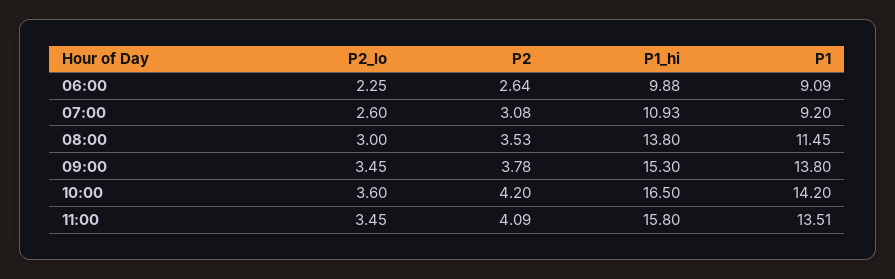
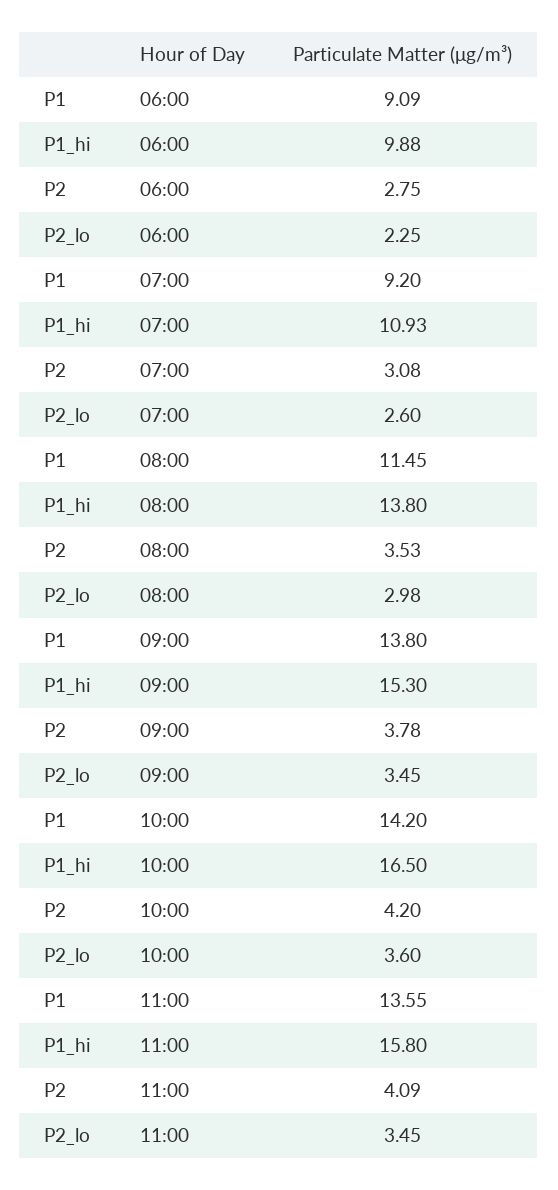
P2, 06:00: 2.64 -> 2.75
P2_lo, 08:00: 3 -> 2.98
P1, 11:00: 13.51 -> 13.55

